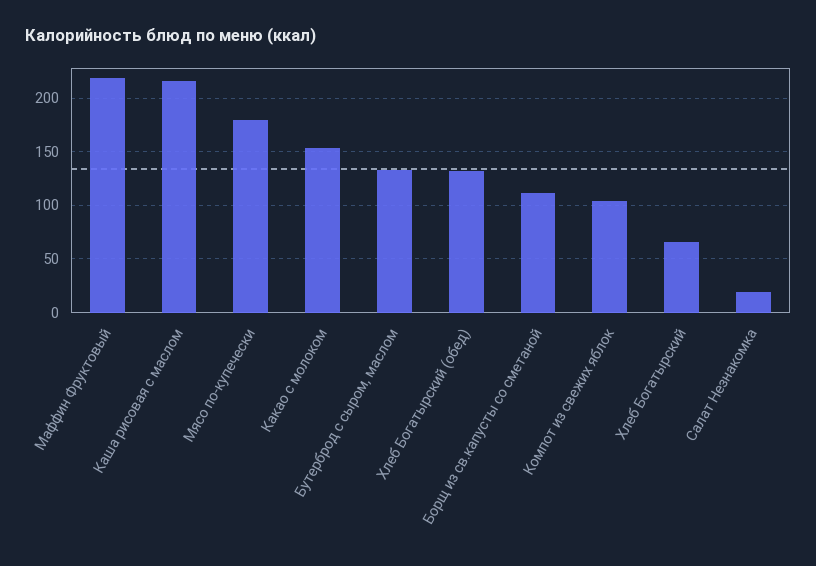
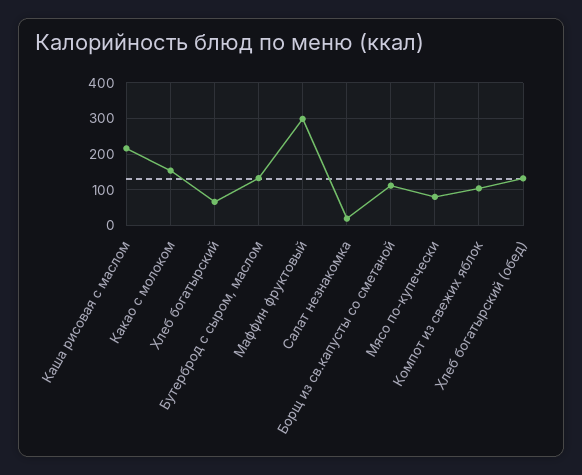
Маффин Фруктовый: 220 -> 300
Мясо по-купечески: 180 -> 80

